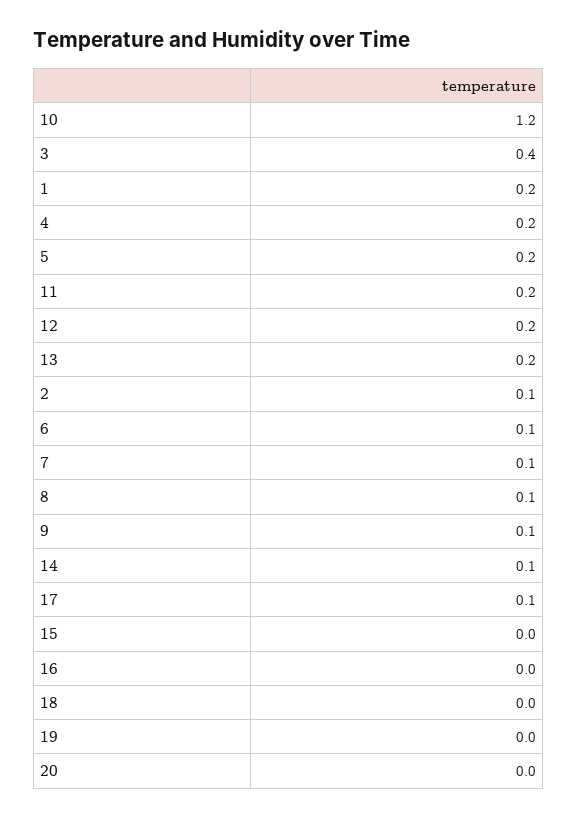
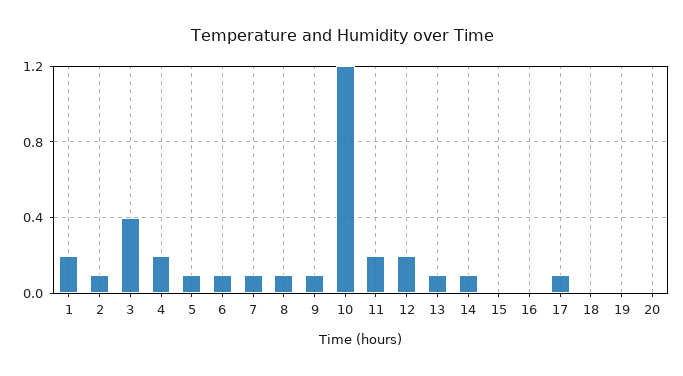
5: 0.2 -> 0.1
13: 0.2 -> 0.1

